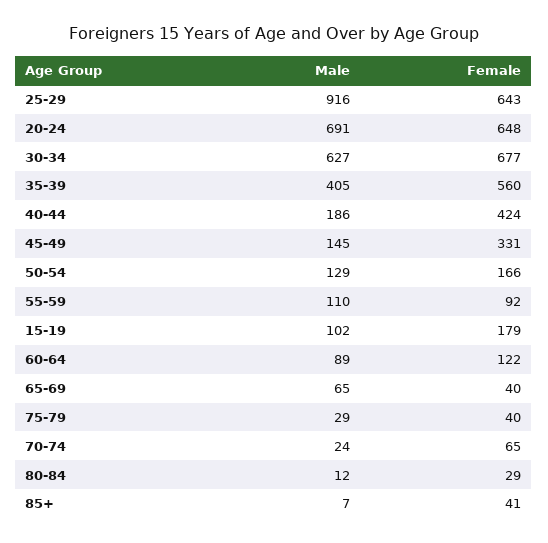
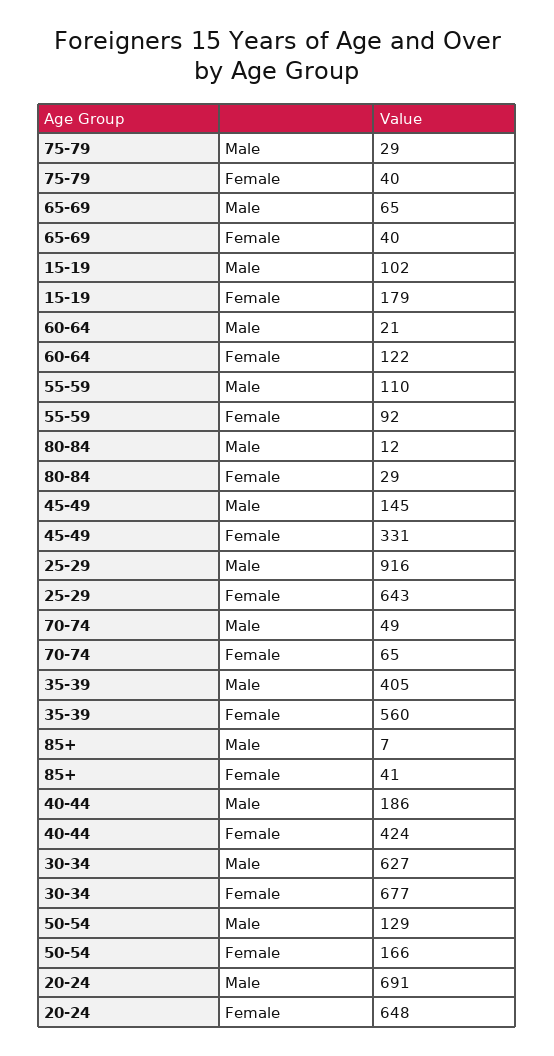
Male, 60-64: 89 -> 21
Male, 70-74: 24 -> 49

